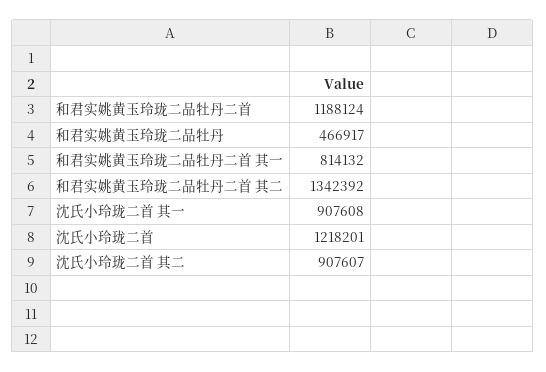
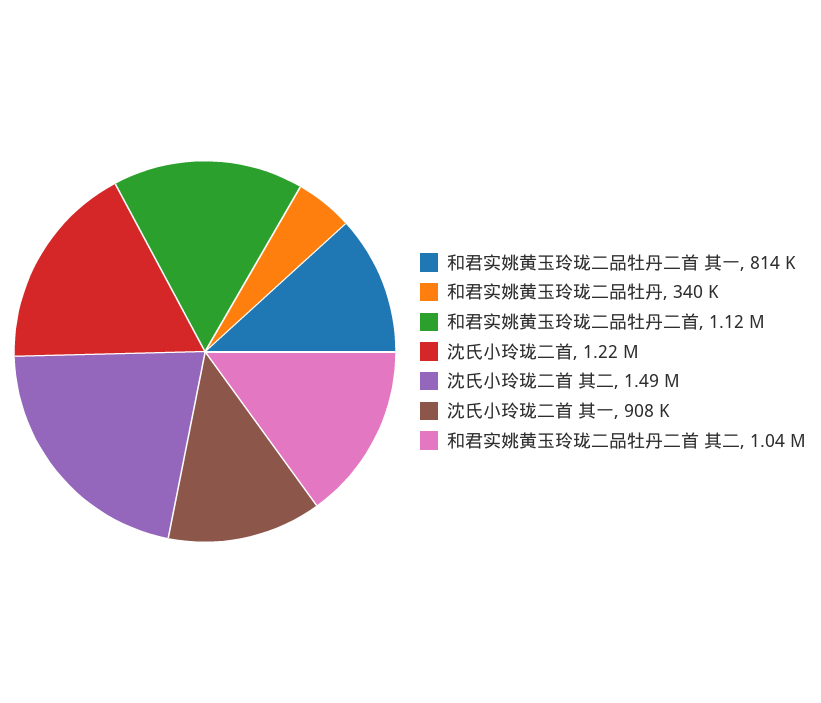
和君实姚黄玉玲珑二品牡丹二首: 1188124 -> 1120000
和君实姚黄玉玲珑二品牡丹: 466917 -> 340000
和君实姚黄玉玲珑二品牡丹二首 其二: 1342392 -> 1040000
沈氏小玲珑二首 其二: 907607 -> 1490000

